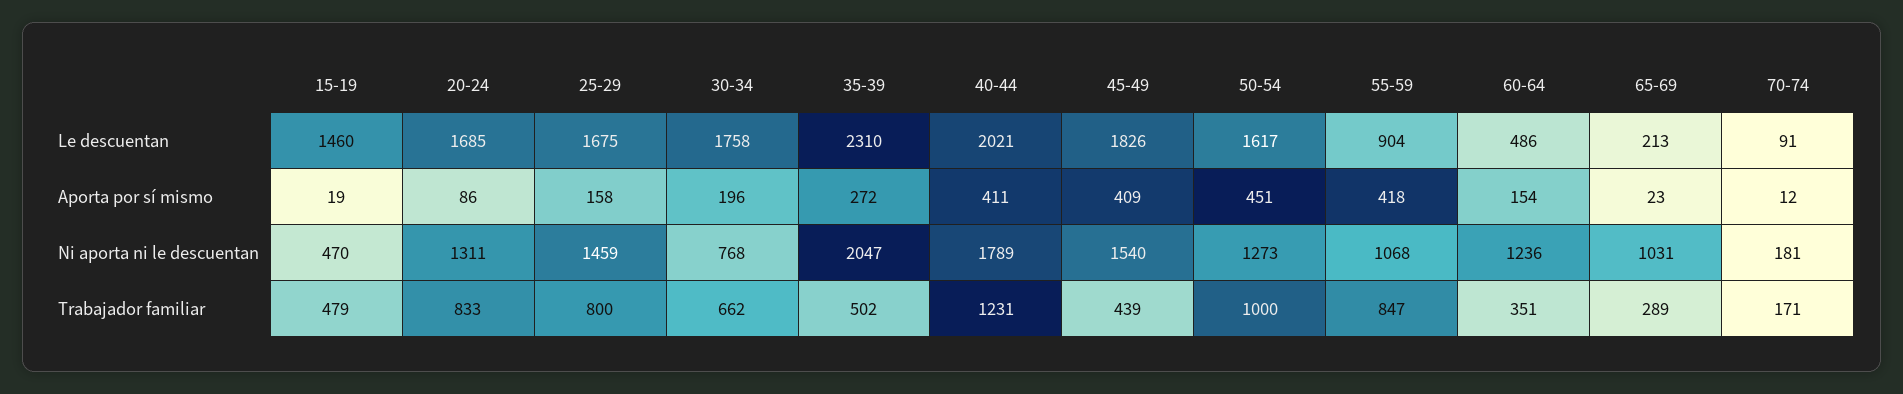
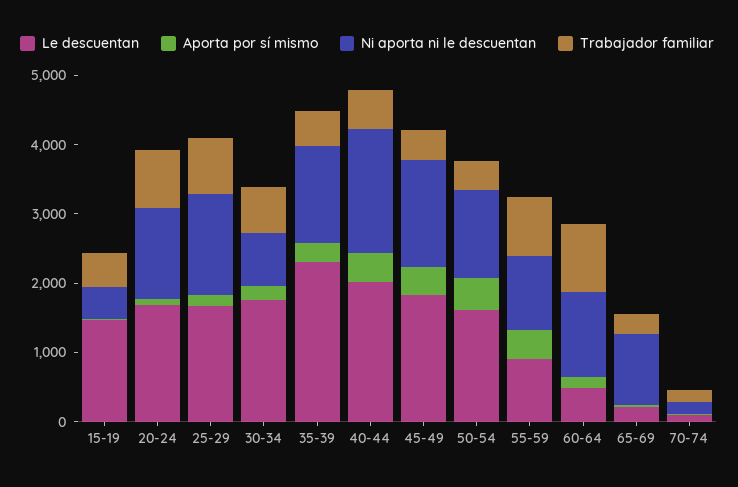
Ni aporta ni le descuentan, 35-39: 2047 -> 1400
Trabajador familiar, 40-44: 1231 -> 600
Trabajador familiar, 50-54: 1000 -> 400
Trabajador familiar, 60-64: 351 -> 1000

